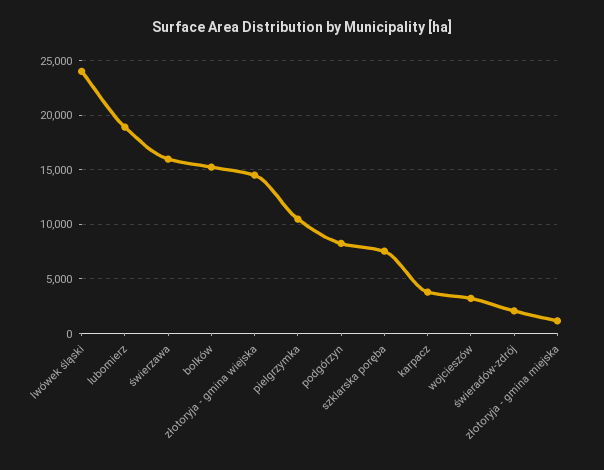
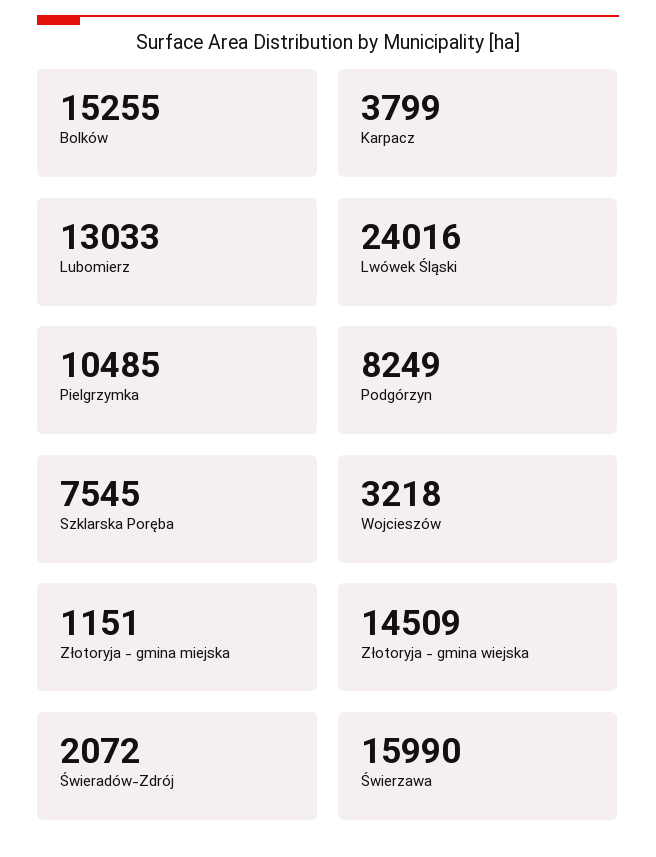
lubomierz: 19000 -> 13033

